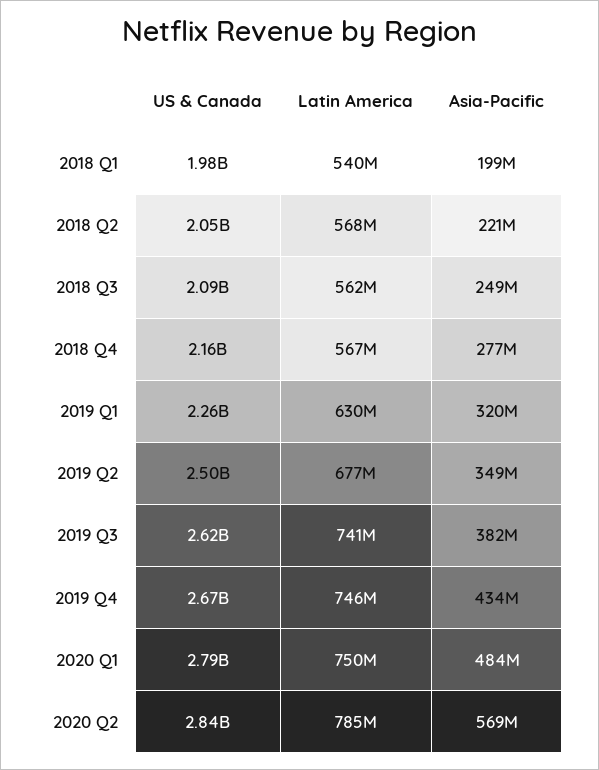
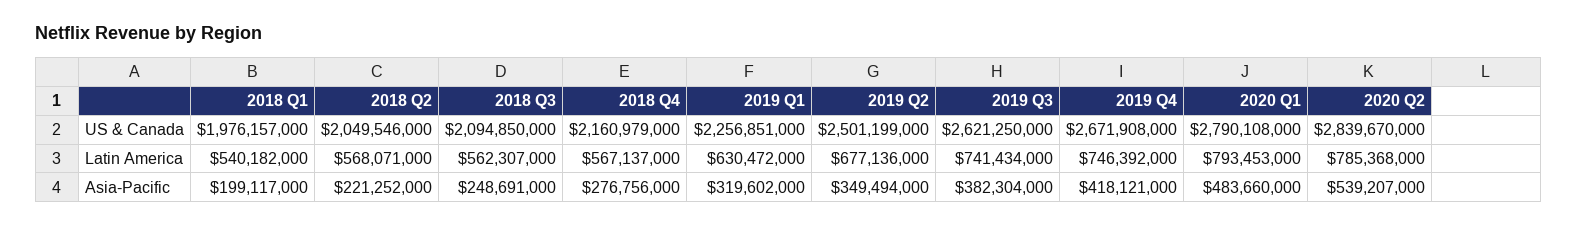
Asia-Pacific, 2019 Q4: 434000000 -> 418121000
Latin America, 2020 Q1: 750000000 -> 793453000
Asia-Pacific, 2020 Q2: 569000000 -> 539207000

